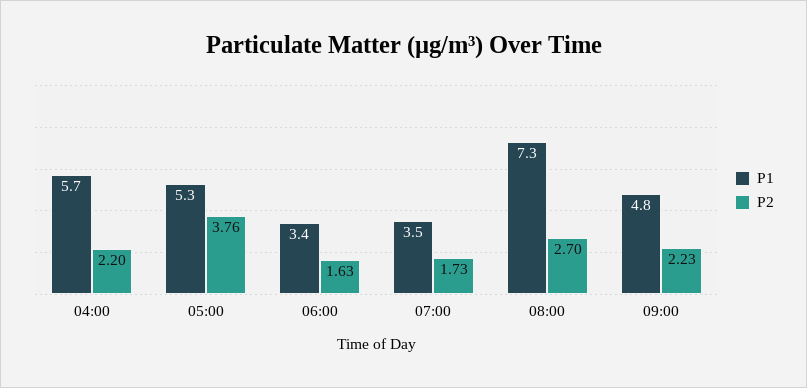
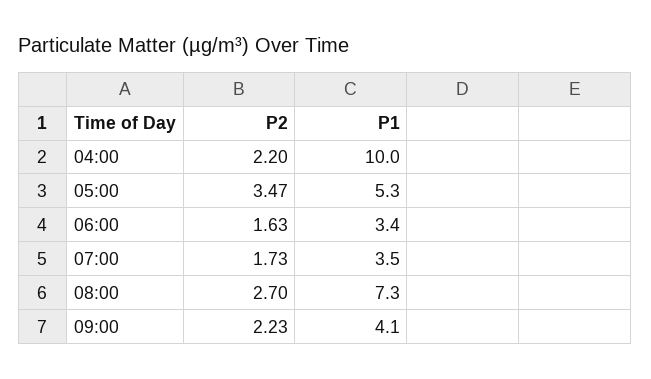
P1, 04:00: 5.7 -> 10
P2, 05:00: 3.76 -> 3.47
P1, 09:00: 4.8 -> 4.1

